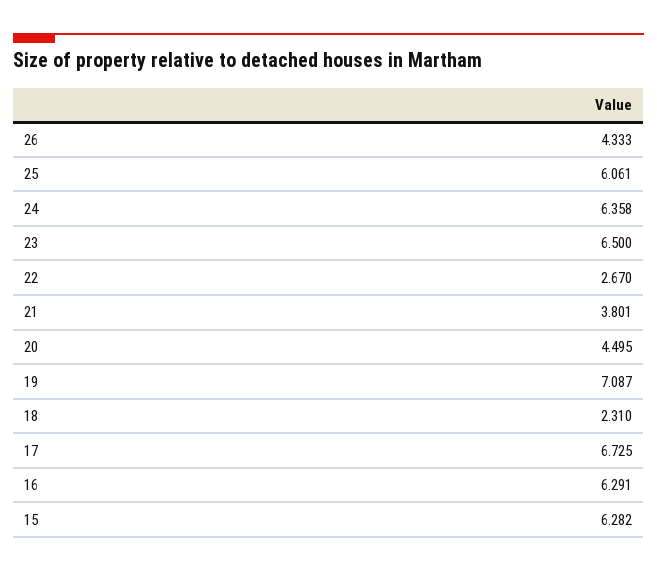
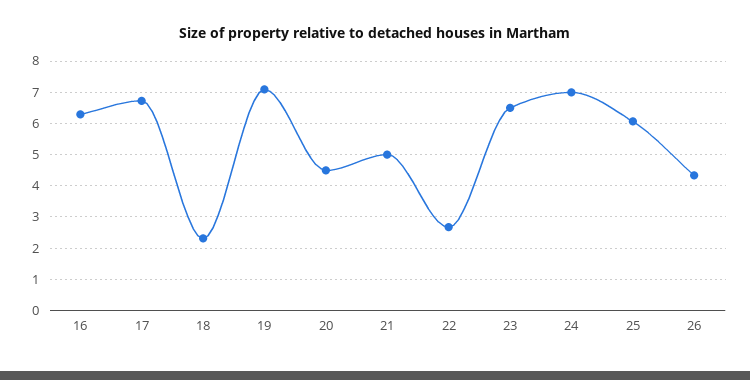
24: 6.358 -> 7
21: 3.801 -> 5
15: 6.282 -> none

